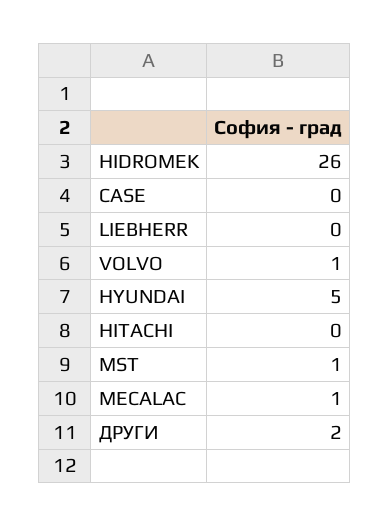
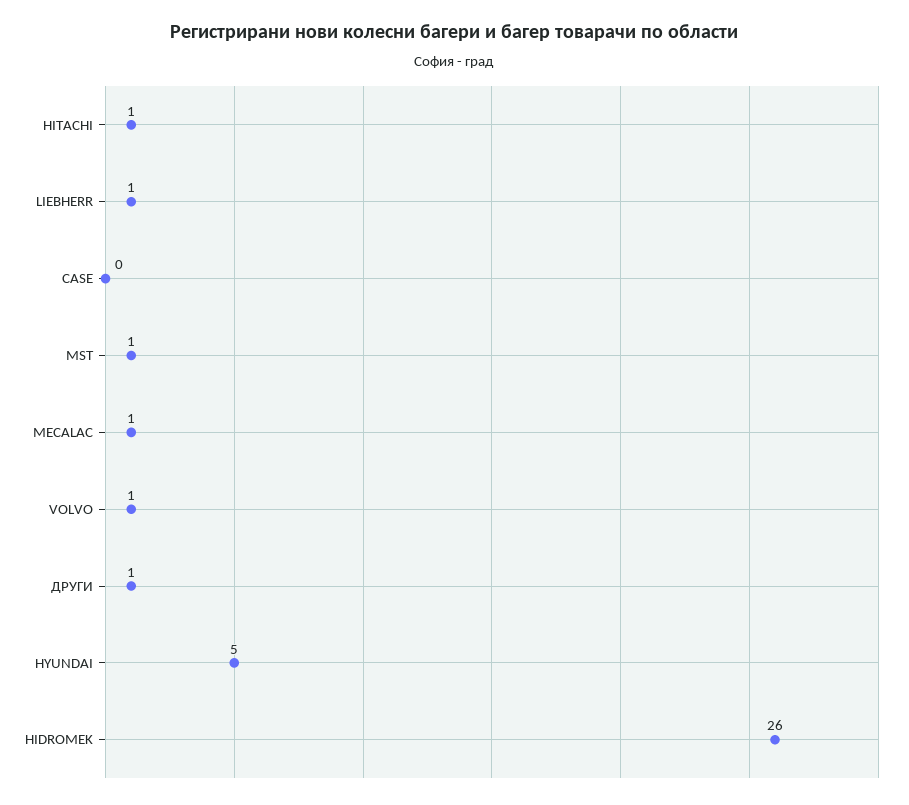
LIEBHERR: 0 -> 1
HITACHI: 0 -> 1
ДРУГИ: 2 -> 1

